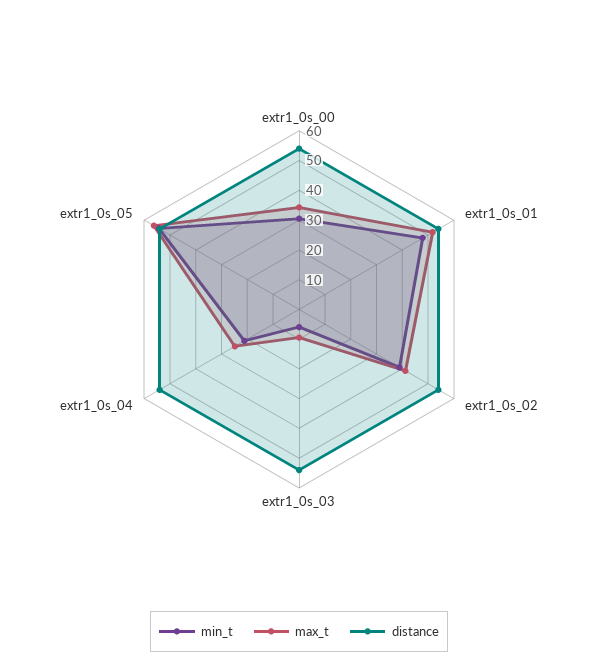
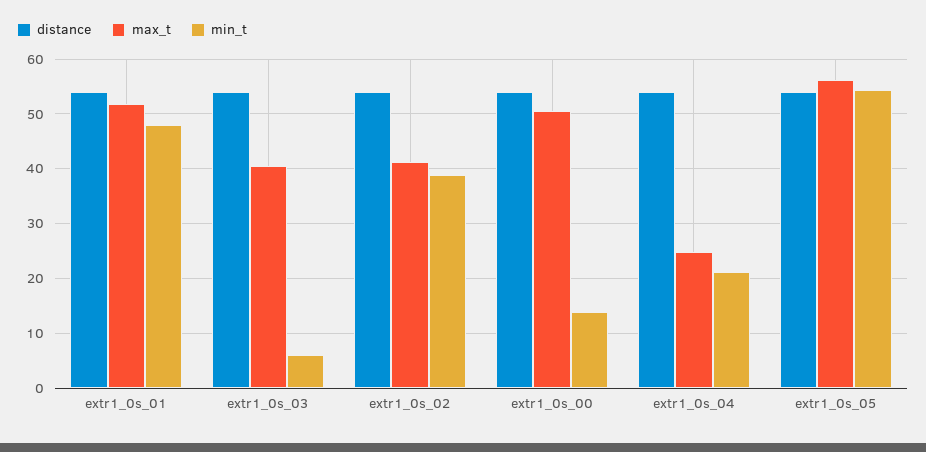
min_t, extr1_0s_00: 30 -> 14
max_t, extr1_0s_00: 35 -> 50
max_t, extr1_0s_03: 10 -> 40

